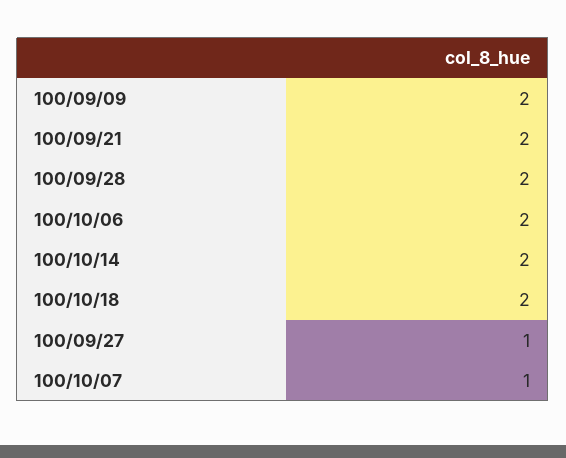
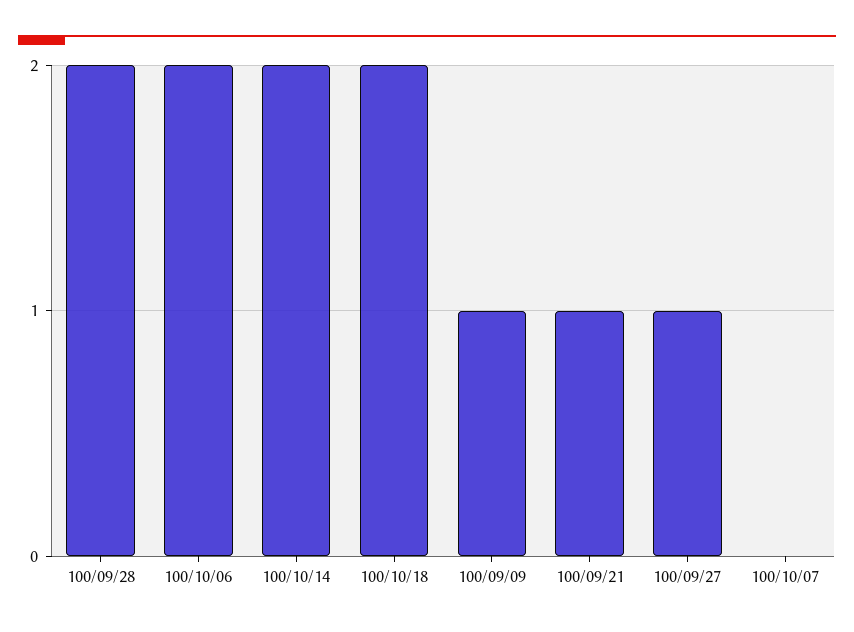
100/09/09: 2 -> 1
100/09/21: 2 -> 1
100/10/07: 1 -> 0

